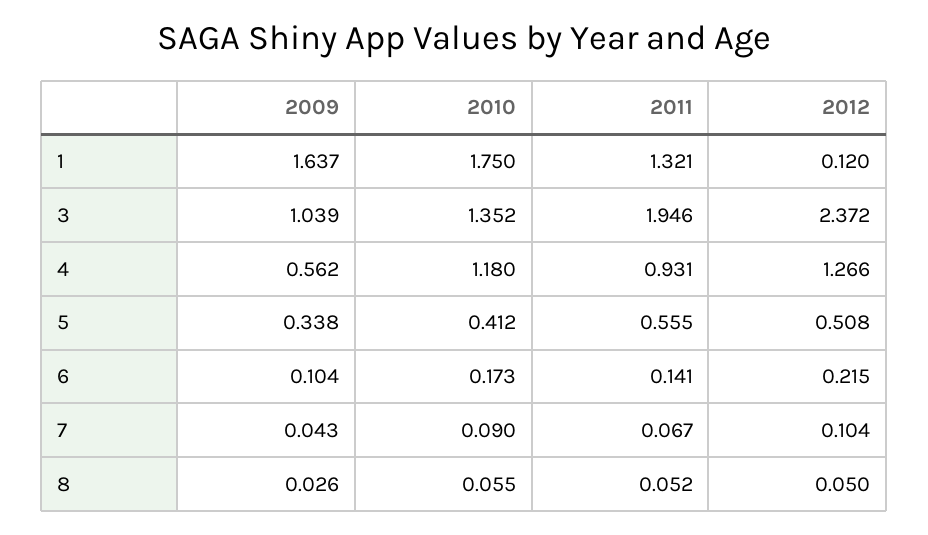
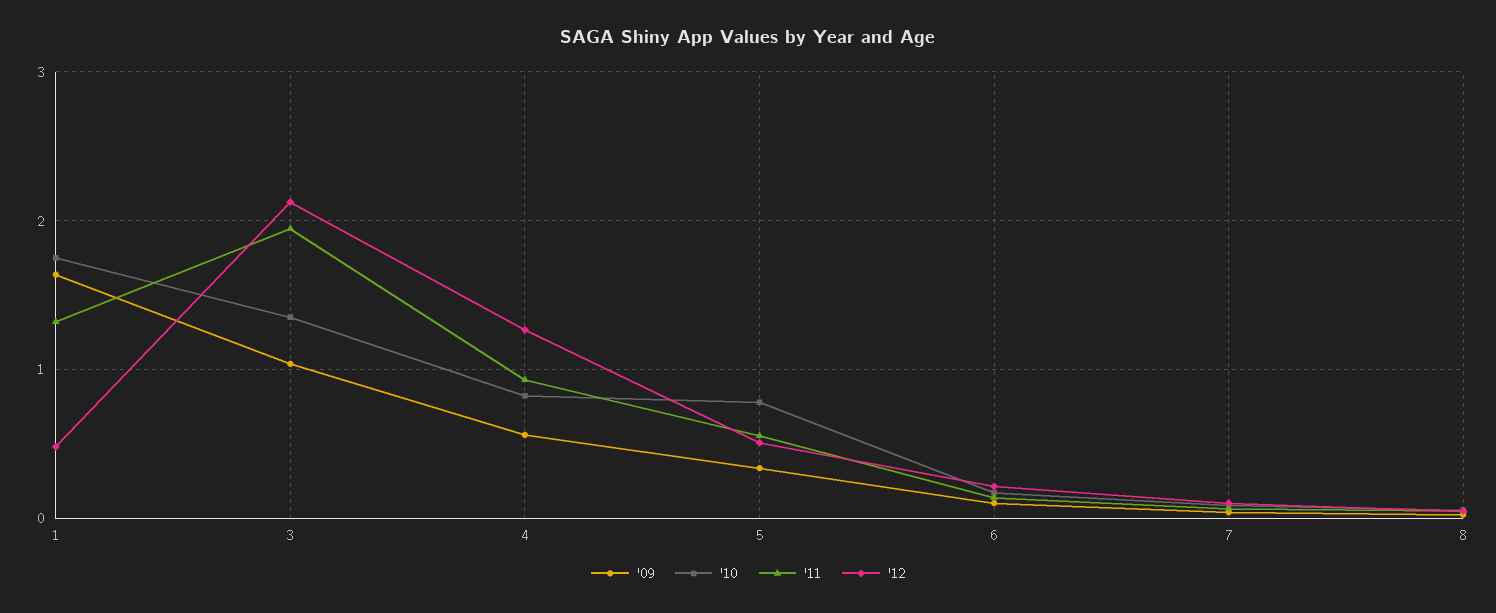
2012, 1: 0.12 -> 0.5
2012, 3: 2.372 -> 2.1
2010, 4: 1.18 -> 0.8
2010, 5: 0.412 -> 0.8

